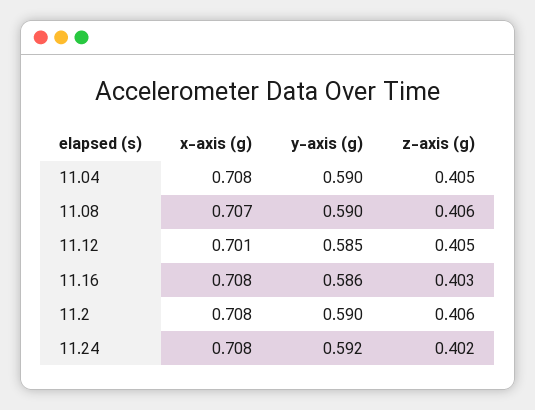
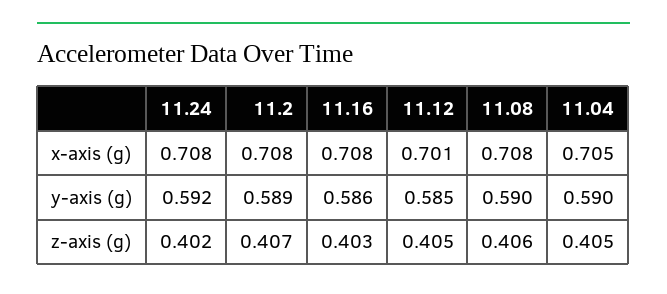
x-axis (g), 11.04: 0.708 -> 0.705
x-axis (g), 11.08: 0.707 -> 0.708
y-axis (g), 11.2: 0.59 -> 0.589
z-axis (g), 11.2: 0.406 -> 0.407

